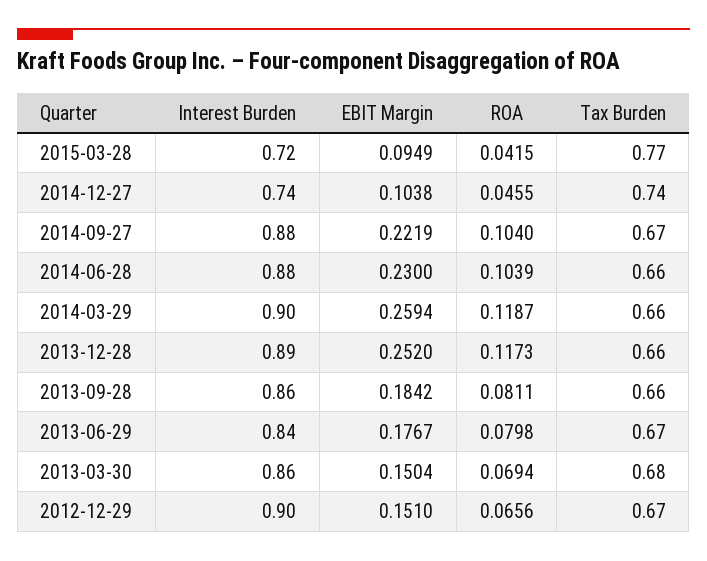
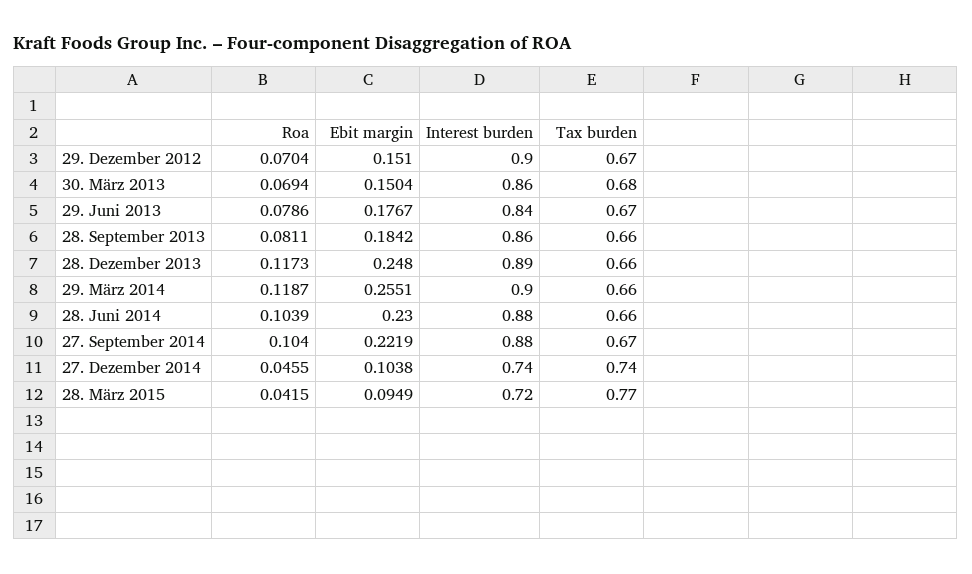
EBIT Margin, 2014-03-29: 0.2594 -> 0.2551
EBIT Margin, 2013-12-28: 0.252 -> 0.248
ROA, 2013-06-29: 0.0798 -> 0.0786
ROA, 2012-12-29: 0.0656 -> 0.0704

